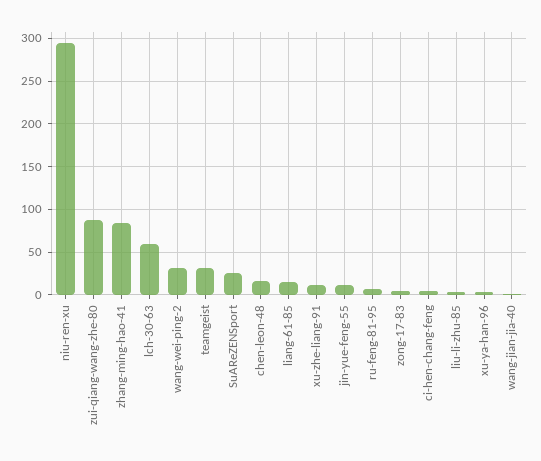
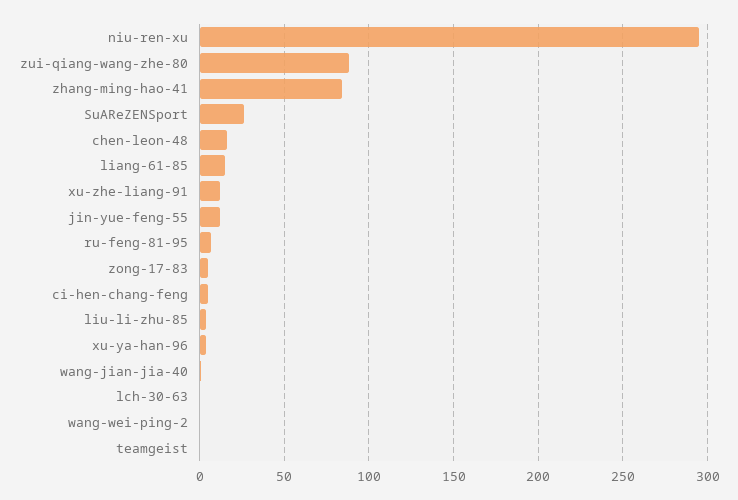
lch-30-63: 60 -> 0
wang-wei-ping-2: 30 -> 0
teamgeist: 30 -> 0

